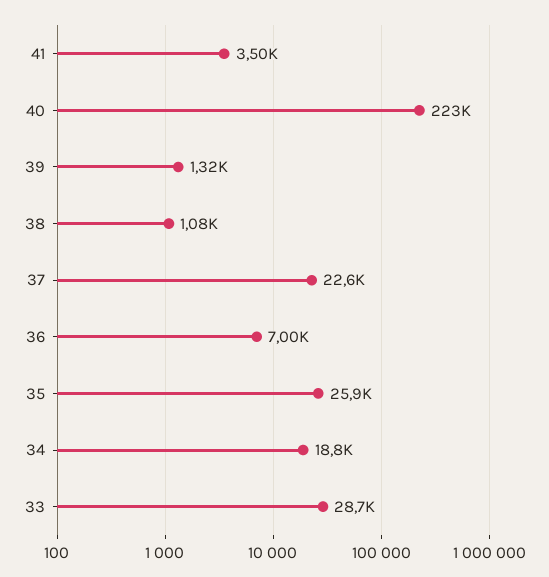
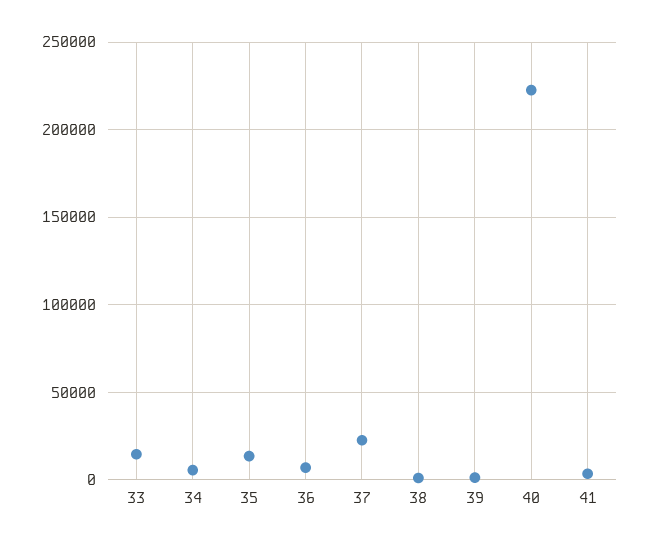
35: 25900 -> 15000
34: 18800 -> 5000
33: 28700 -> 15000

